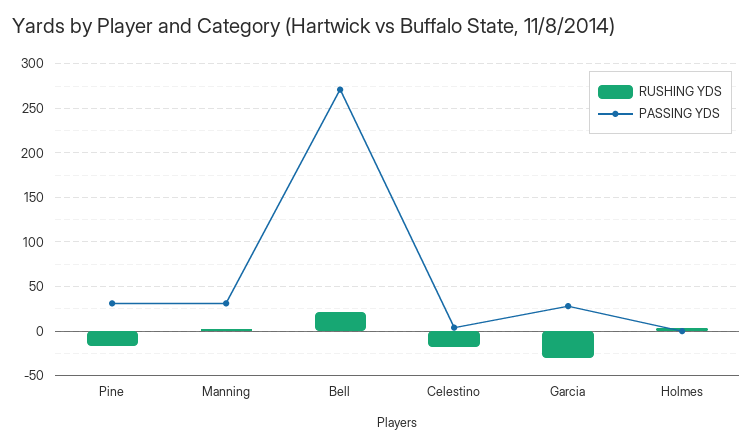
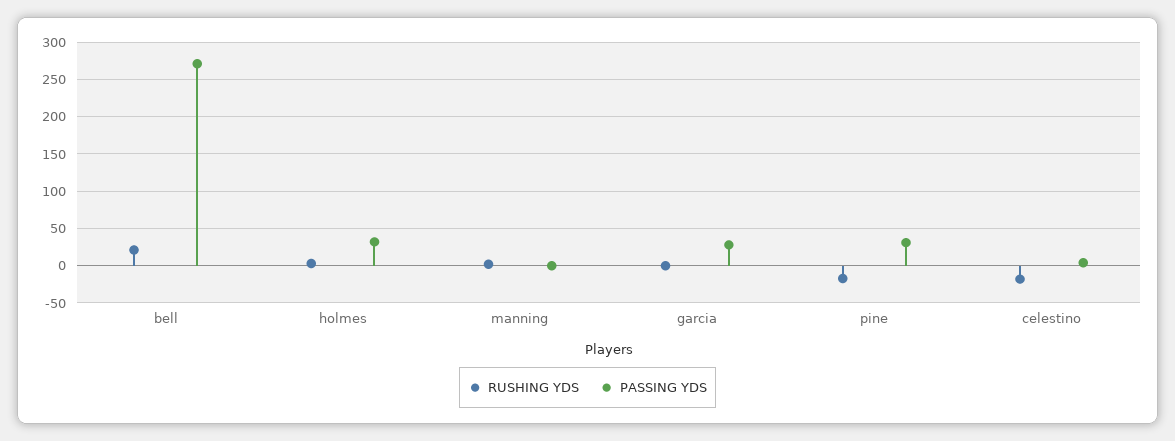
PASSING YDS, Manning: 30 -> 0
RUSHING YDS, Garcia: -30 -> 0
PASSING YDS, Holmes: 0 -> 30

